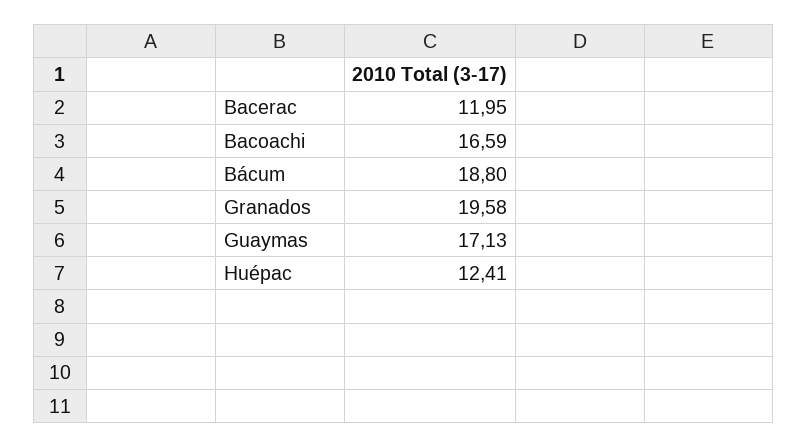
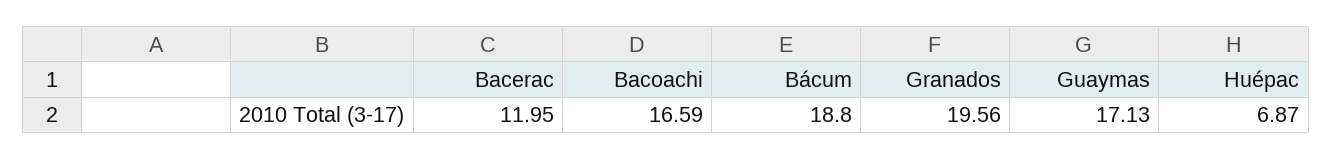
Granados: 19.58 -> 19.56
Huépac: 12.41 -> 6.87

